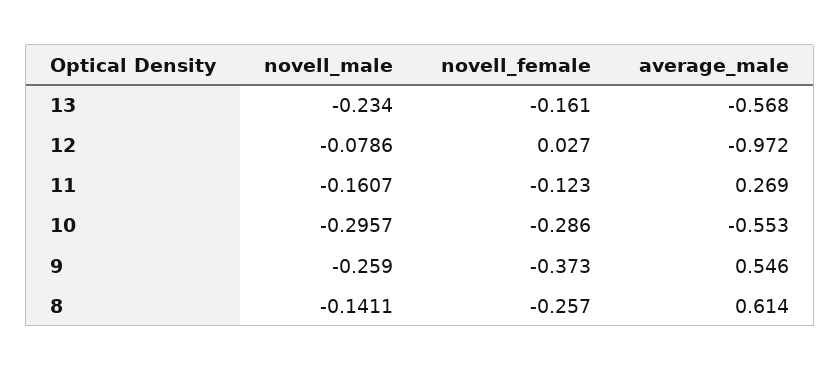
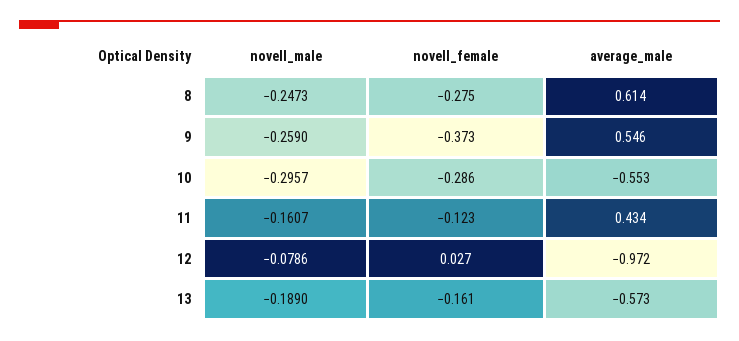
novell_male, 13: -0.234 -> -0.189
average_male, 13: -0.568 -> -0.573
average_male, 11: 0.269 -> 0.434
novell_male, 8: -0.1411 -> -0.2473
novell_female, 8: -0.257 -> -0.275

